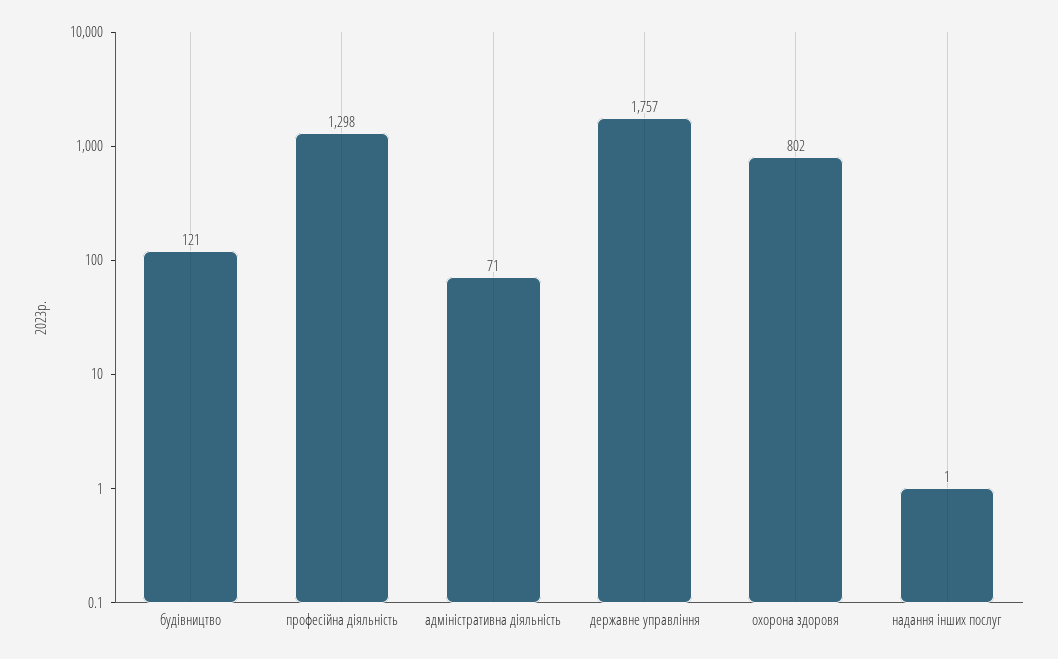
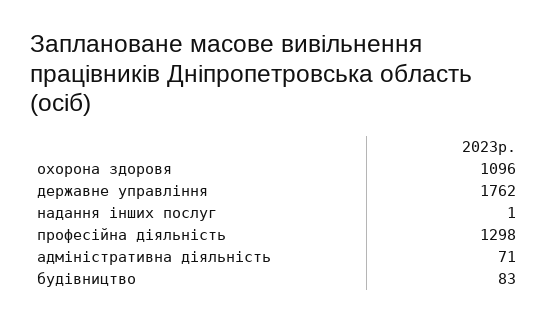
будівництво: 121 -> 83
державне управління: 1757 -> 1762
охорона здоровя: 802 -> 1096

